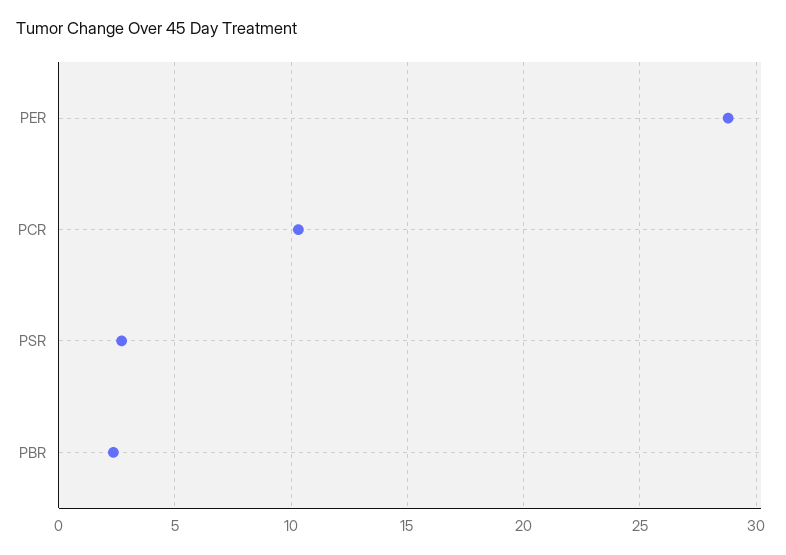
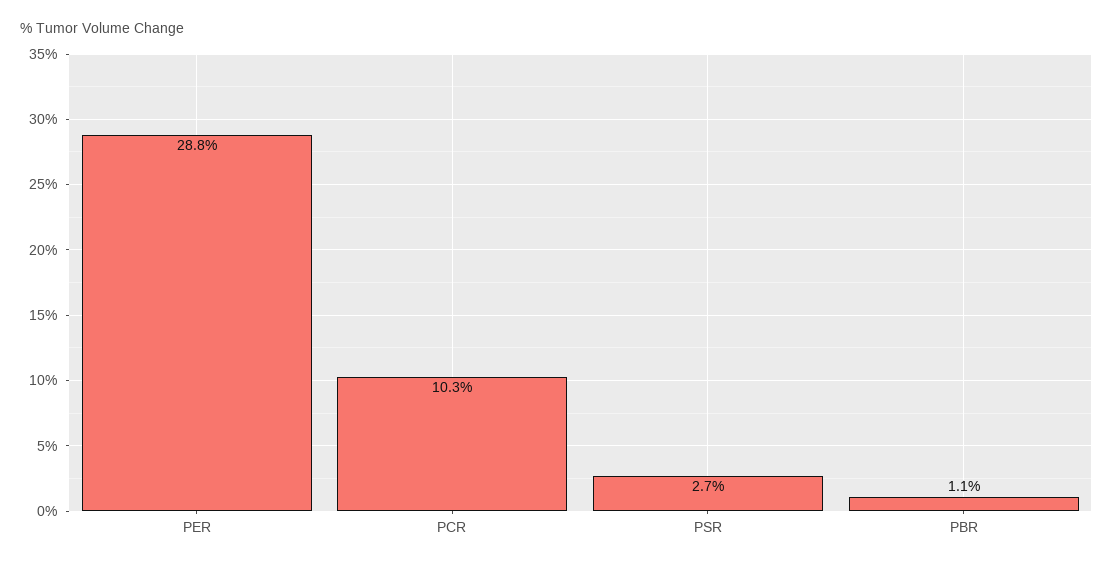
PBR: 2.5 -> 1.1

